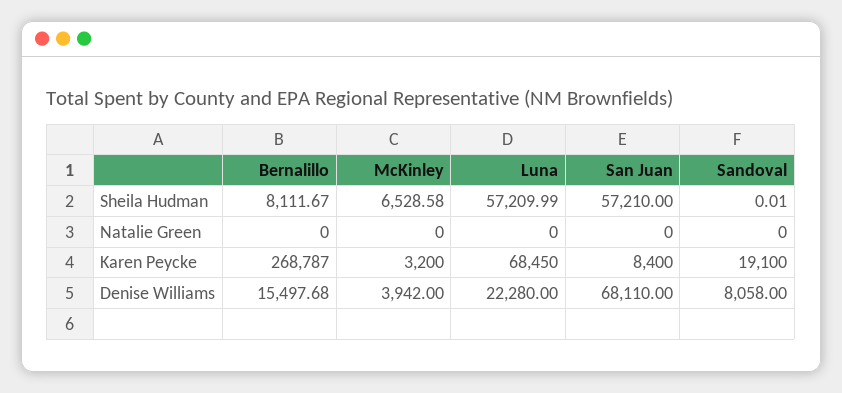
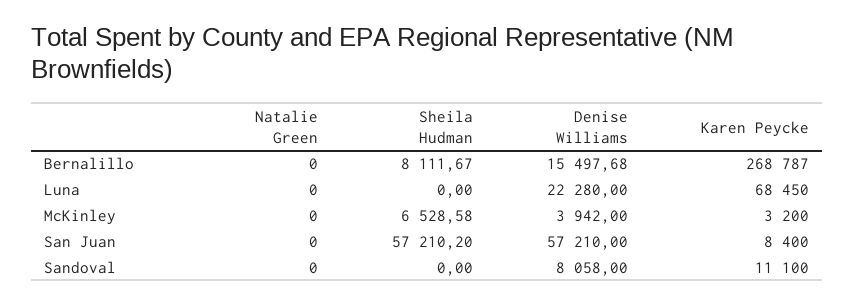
Luna, Sheila Hudman: 57209.99 -> 0
San Juan, Sheila Hudman: 57210 -> 57210.2
Sandoval, Sheila Hudman: 0.01 -> 0
Sandoval, Karen Peycke: 19100 -> 11100
San Juan, Denise Williams: 68110 -> 57210

